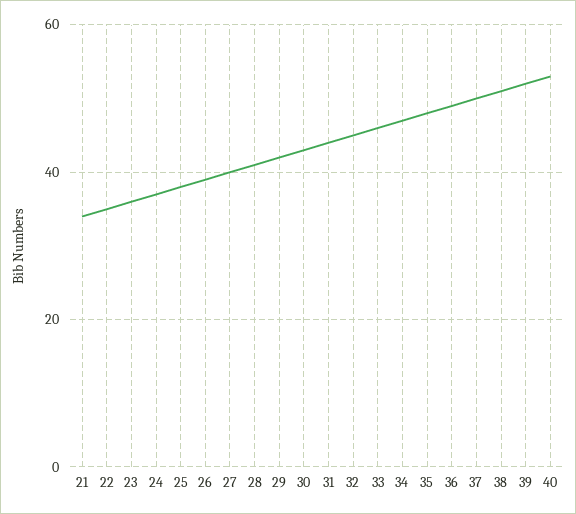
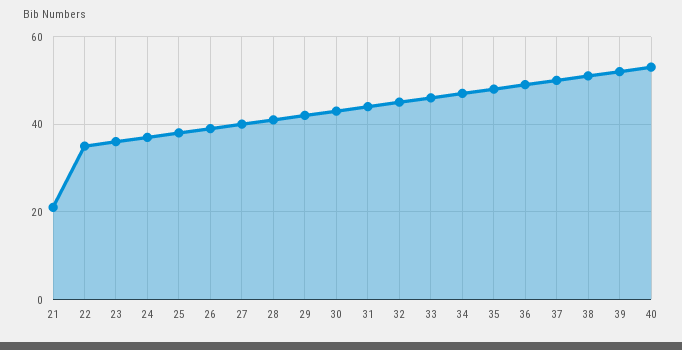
21: 35 -> 20

